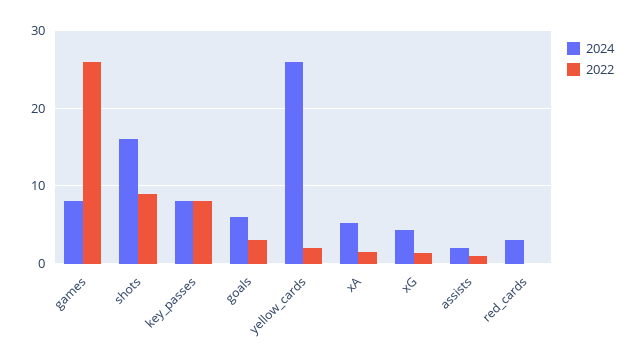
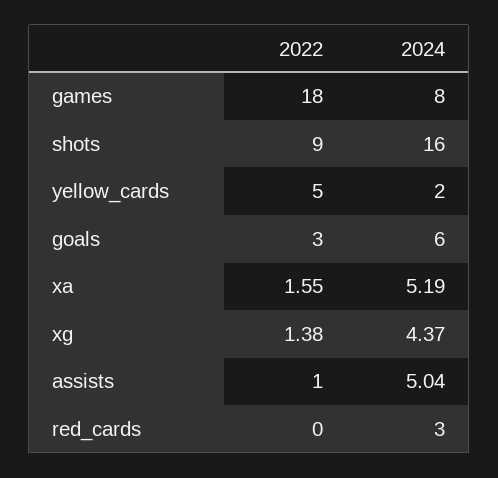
2022, games: 26 -> 18
2024, key_passes: 8 -> none
2022, key_passes: 8 -> none
2024, yellow_cards: 26 -> 2
2022, yellow_cards: 2 -> 5
2024, assists: 2 -> 5.04

